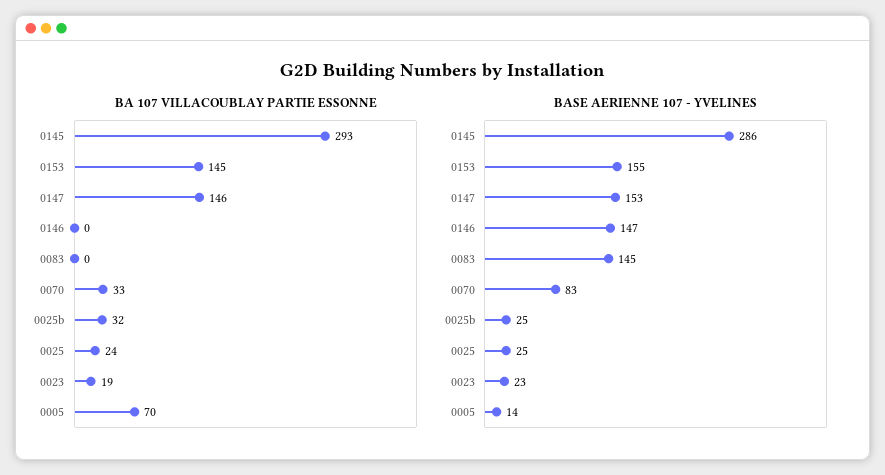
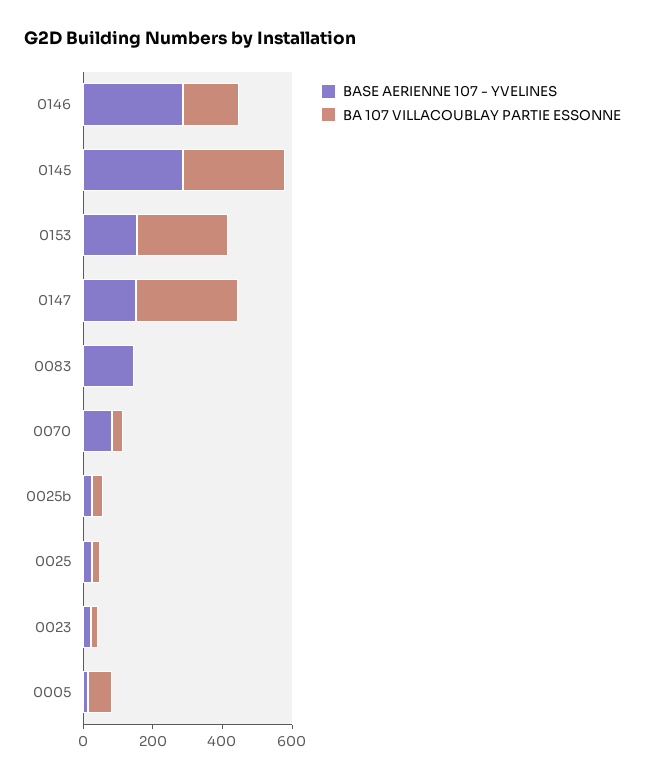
BA 107 VILLACOUBLAY PARTIE ESSONNE, 0153: 145 -> 250
BA 107 VILLACOUBLAY PARTIE ESSONNE, 0147: 146 -> 300
BA 107 VILLACOUBLAY PARTIE ESSONNE, 0146: 0 -> 150
BASE AERIENNE 107 - YVELINES, 0146: 147 -> 300

